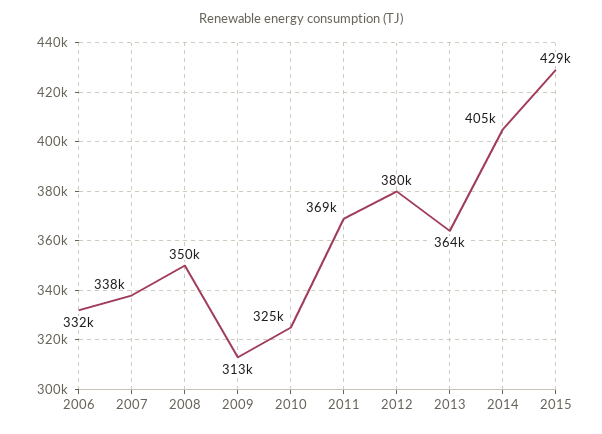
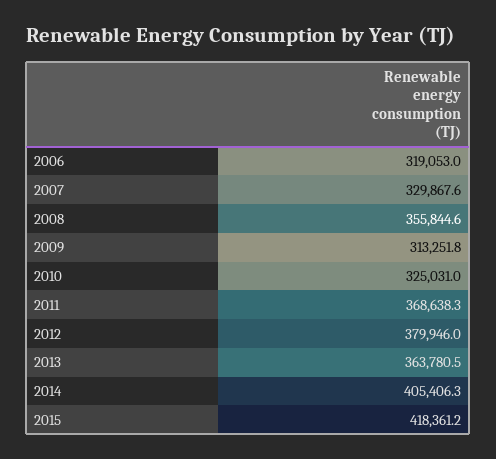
2006: 332000 -> 319053
2007: 338000 -> 329867.6
2008: 350000 -> 355844.6
2015: 429000 -> 418361.2

